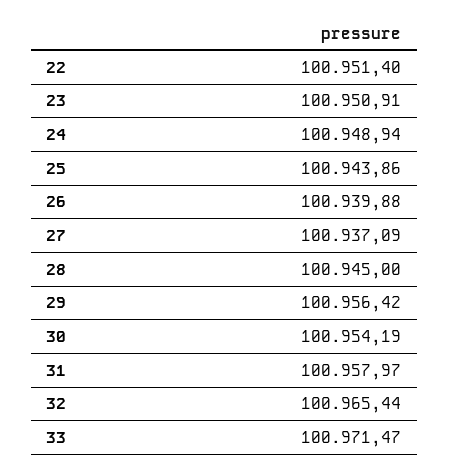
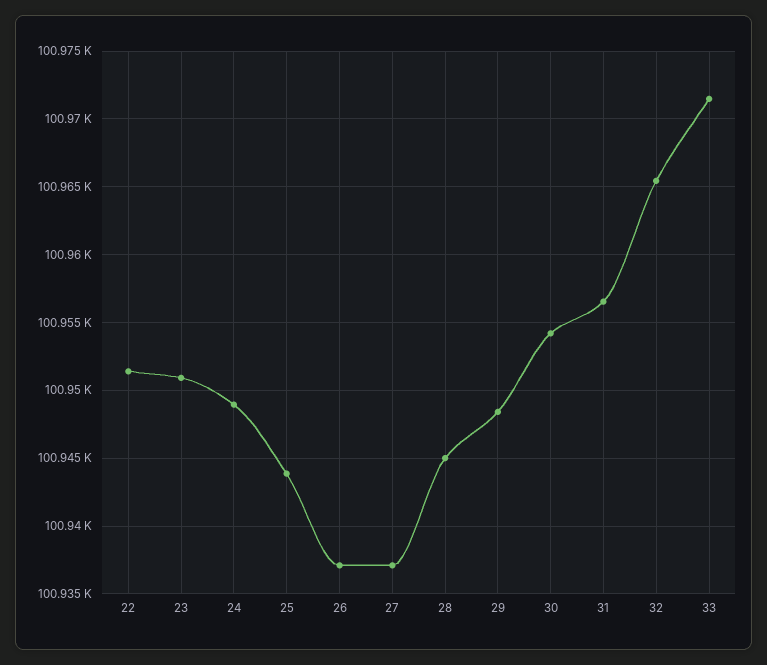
26: 100939.88 -> 100937
29: 100956.42 -> 100948.5
31: 100957.97 -> 100956.5

